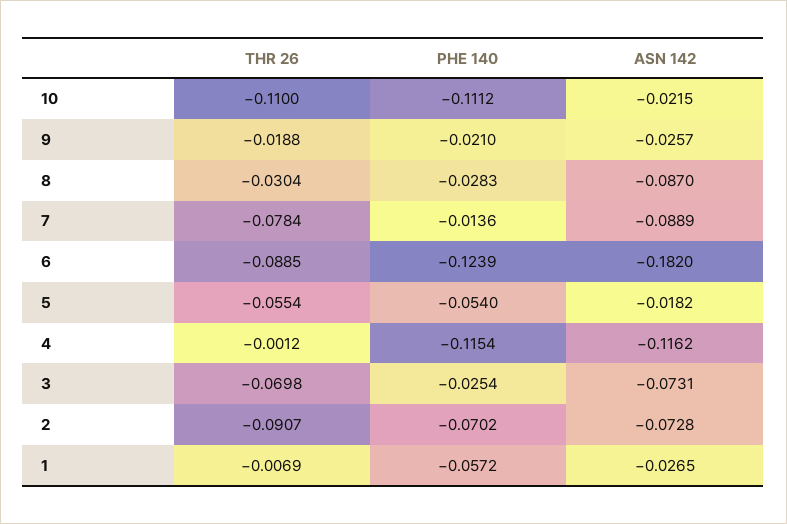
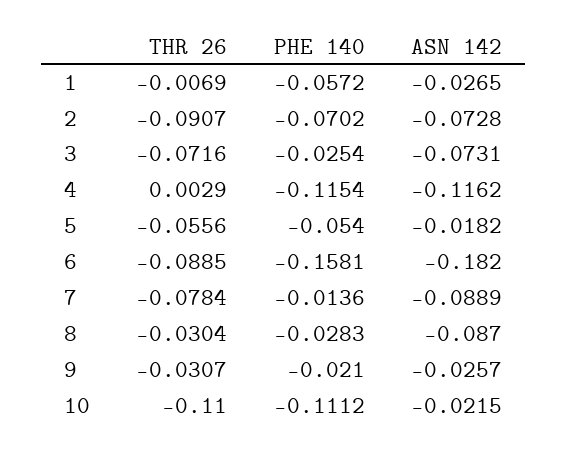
THR 26, 9: -0.0188 -> -0.0307
PHE 140, 6: -0.1239 -> -0.1581
THR 26, 5: -0.0554 -> -0.0556
THR 26, 4: -0.0012 -> 0.0029
THR 26, 3: -0.0698 -> -0.0716

